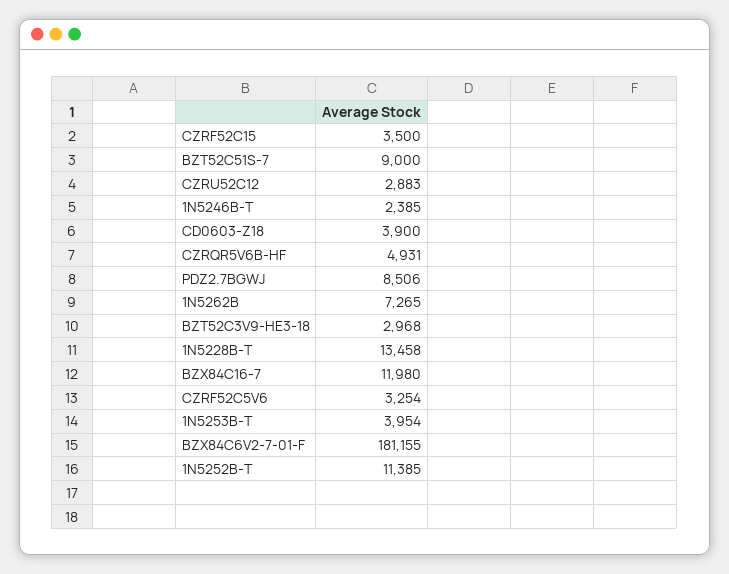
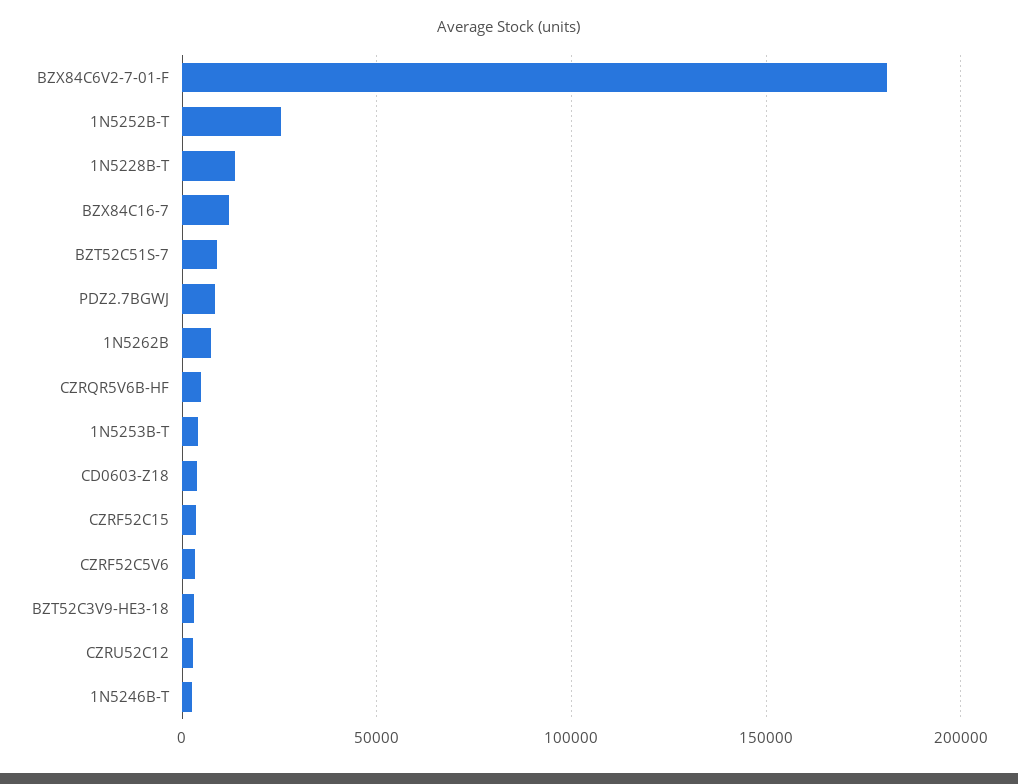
1N5252B-T: 11385 -> 25000

